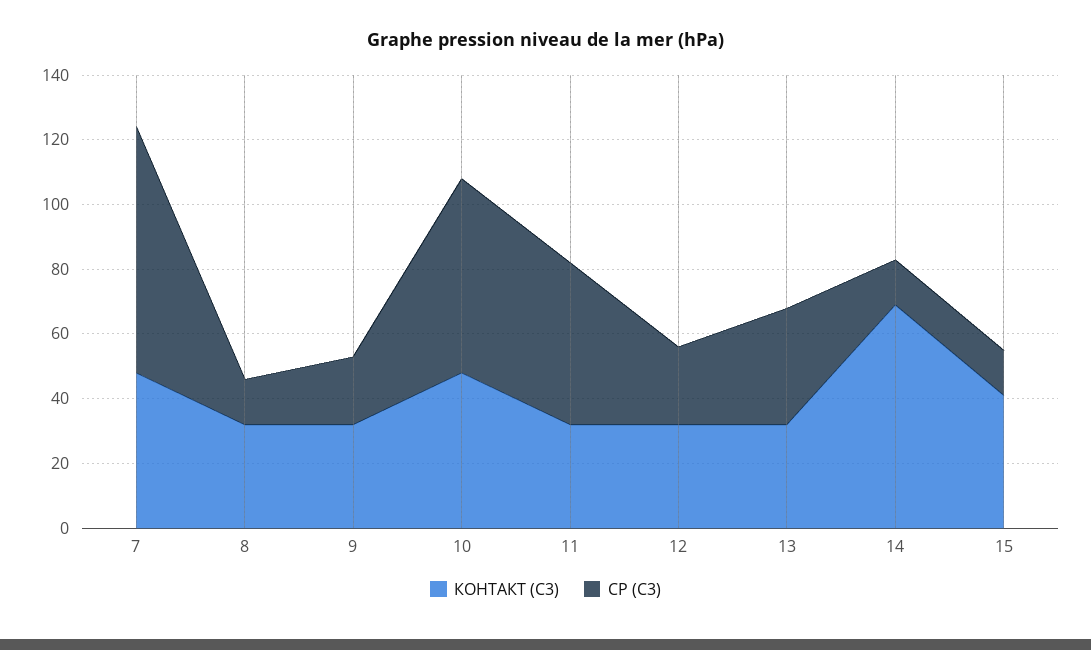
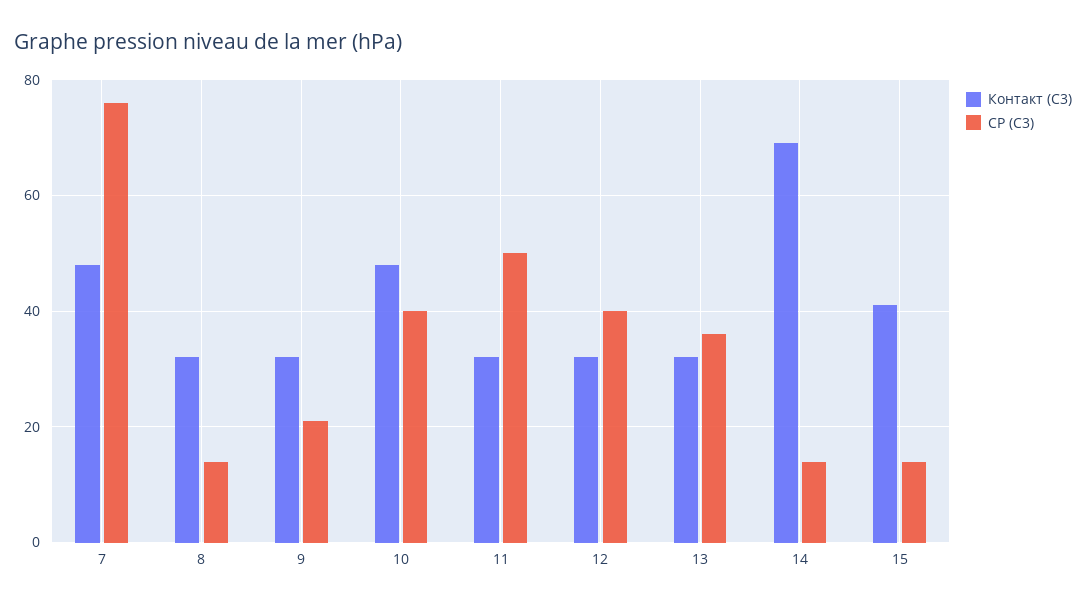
СР (С3), 10: 60 -> 40
СР (С3), 12: 25 -> 40

